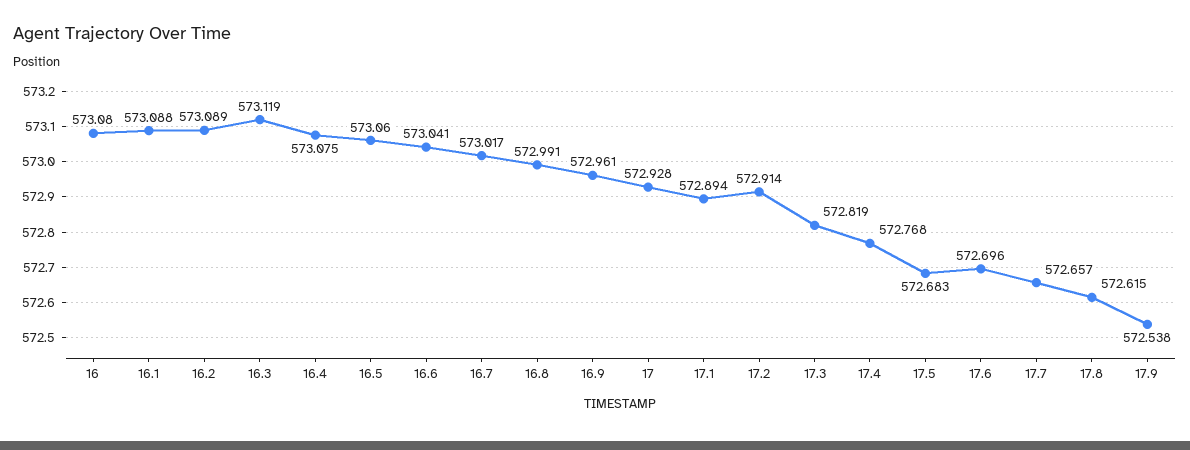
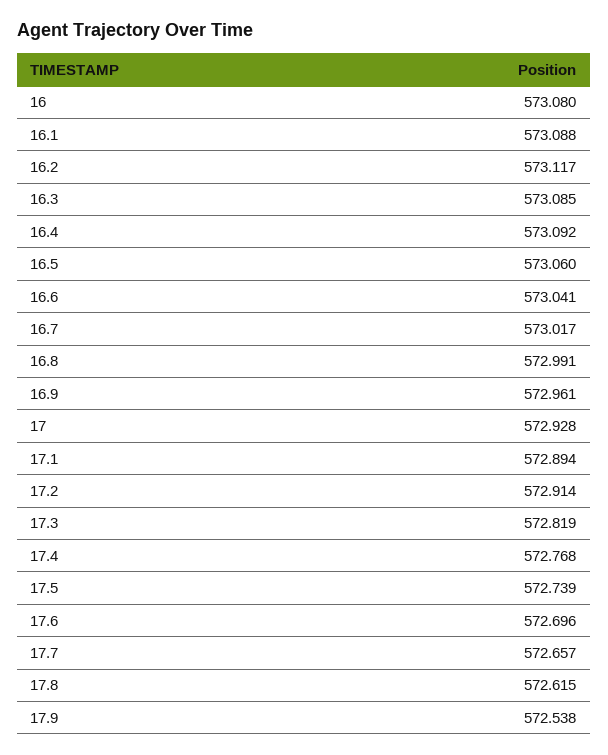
16.2: 573.089 -> 573.117
16.3: 573.119 -> 573.085
16.4: 573.075 -> 573.092
17.5: 572.683 -> 572.739

